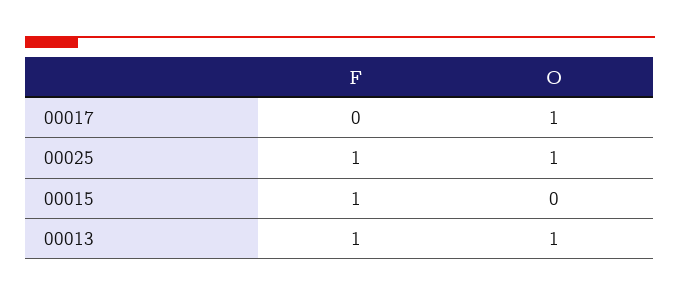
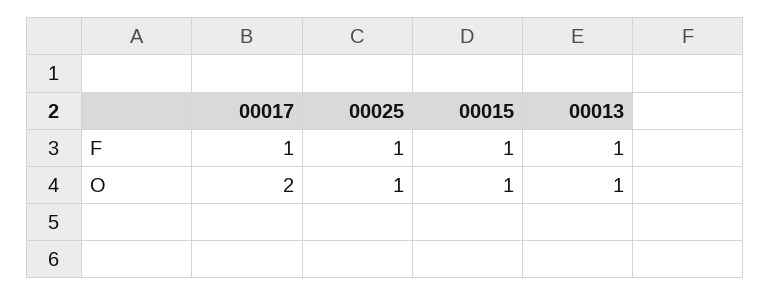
F, 00017: 0 -> 1
O, 00017: 1 -> 2
O, 00015: 0 -> 1

